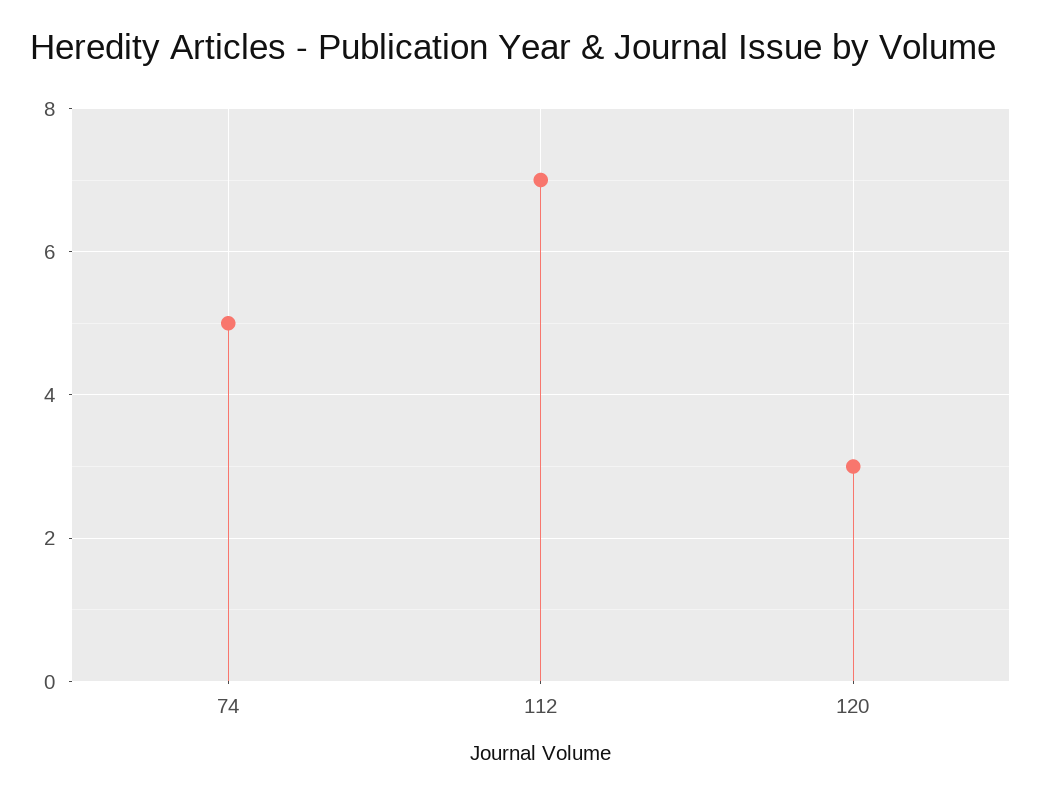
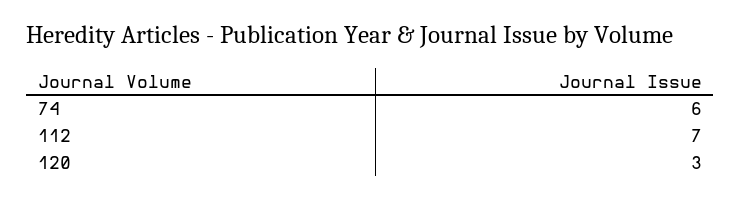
74: 5 -> 6

